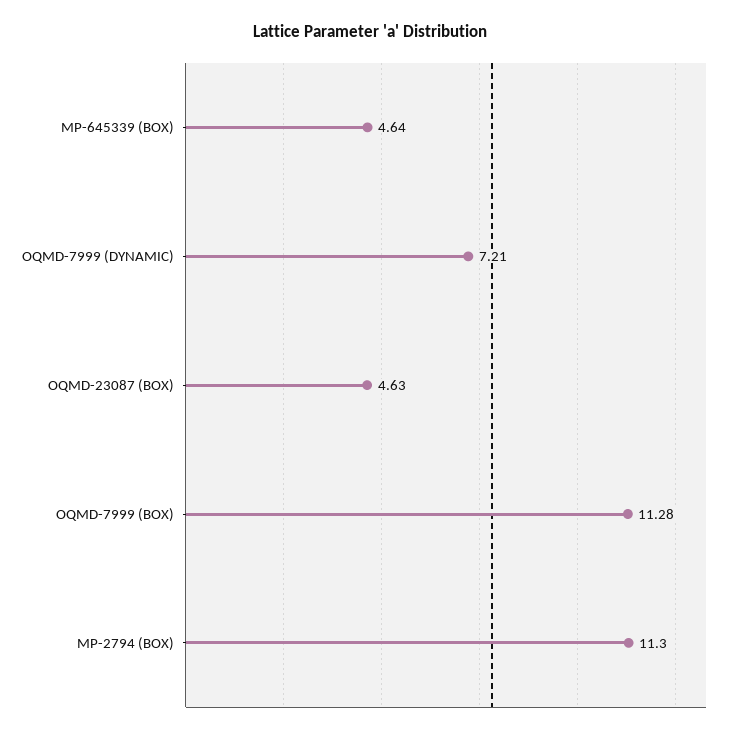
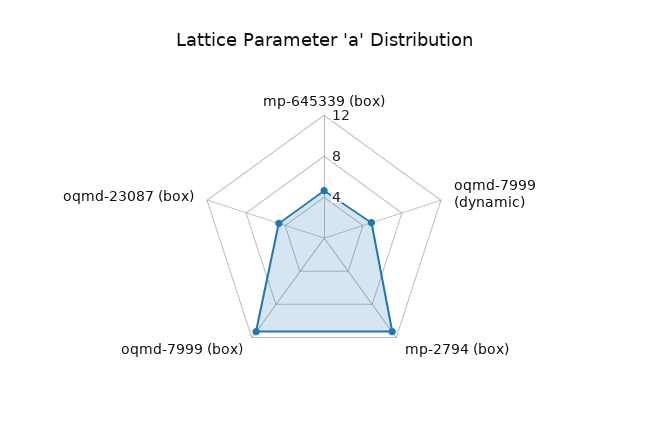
OQMD-7999 (DYNAMIC): 7.21 -> 5

